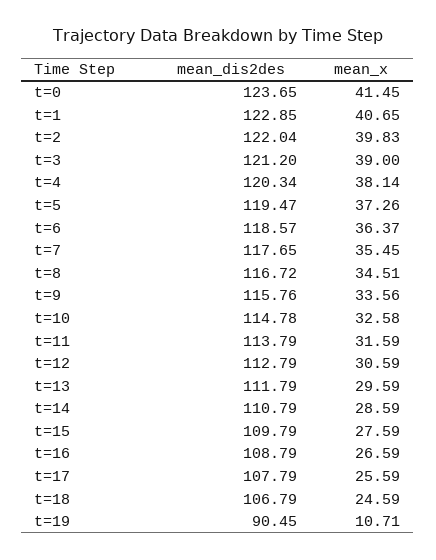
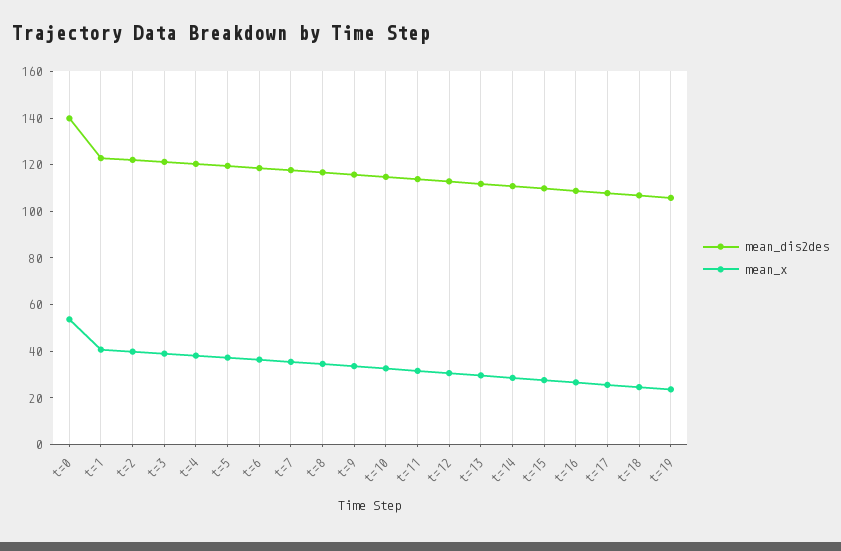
mean_dis2des, t=0: 123.65 -> 140
mean_x, t=0: 41.45 -> 55
mean_dis2des, t=19: 90.45 -> 105
mean_x, t=19: 10.71 -> 25

